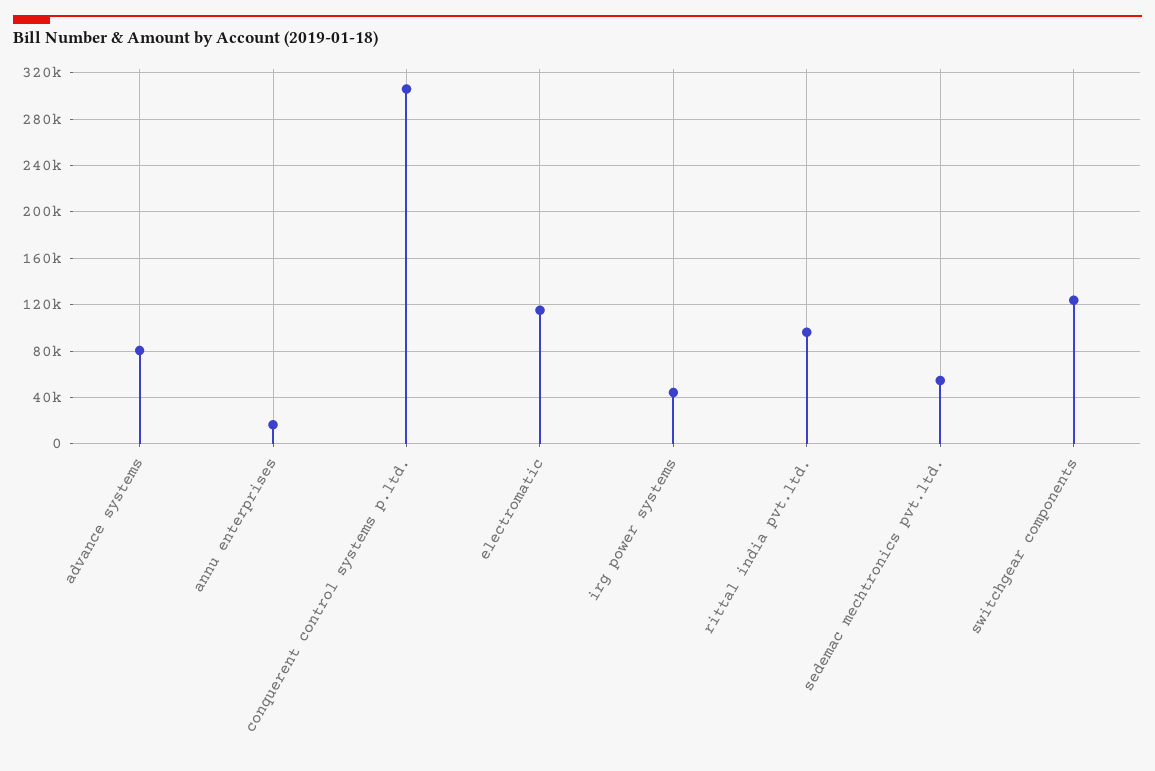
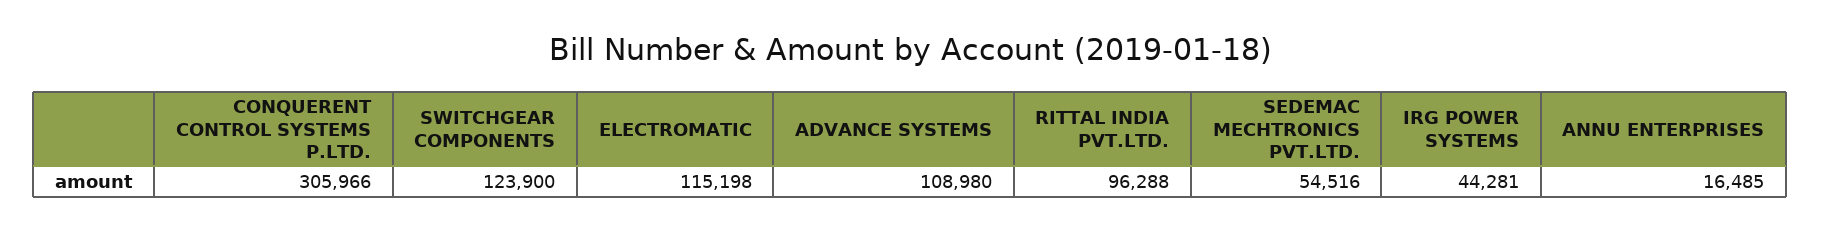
advance systems: 80000 -> 108980

